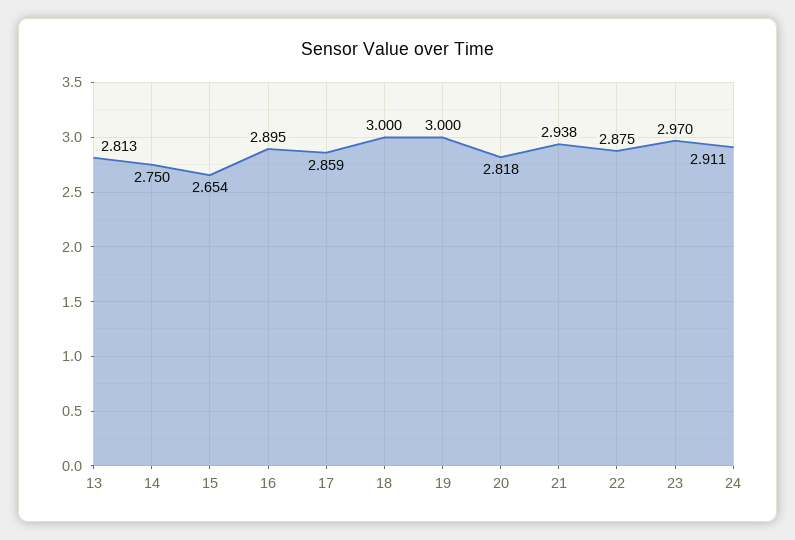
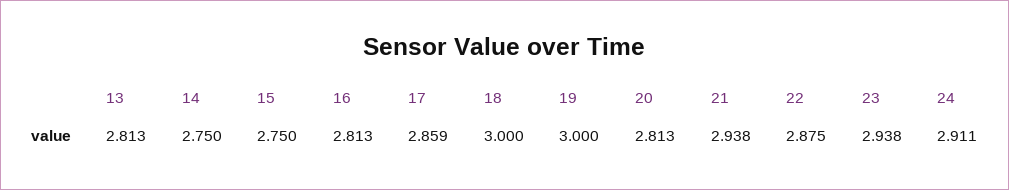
15: 2.654 -> 2.75
16: 2.895 -> 2.813
20: 2.818 -> 2.813
23: 2.97 -> 2.938

